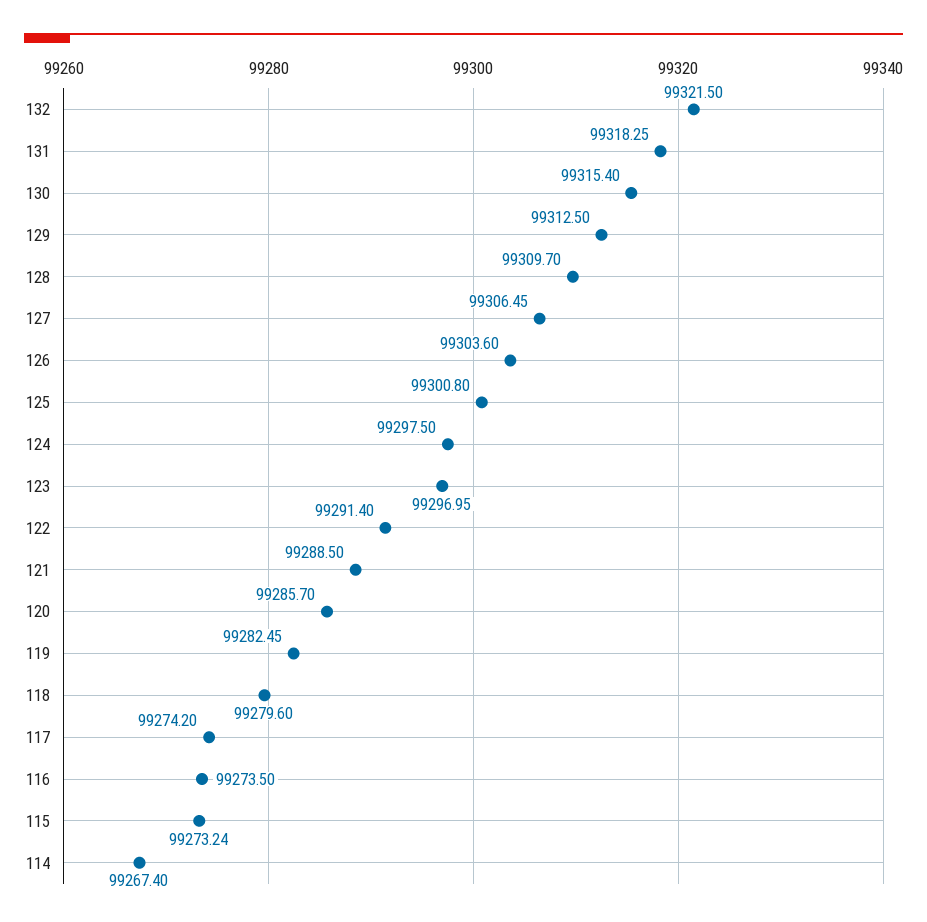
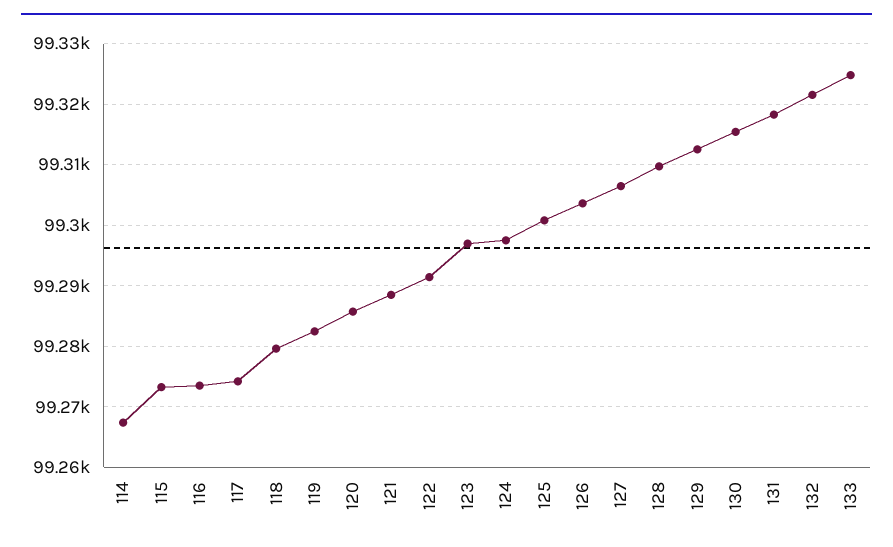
133: none -> 99325

